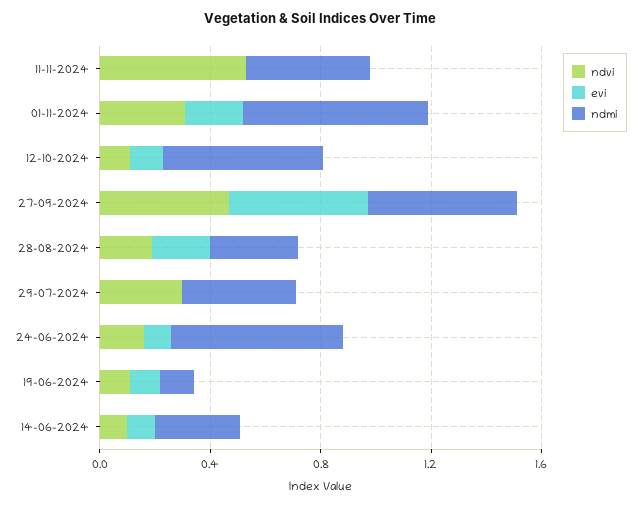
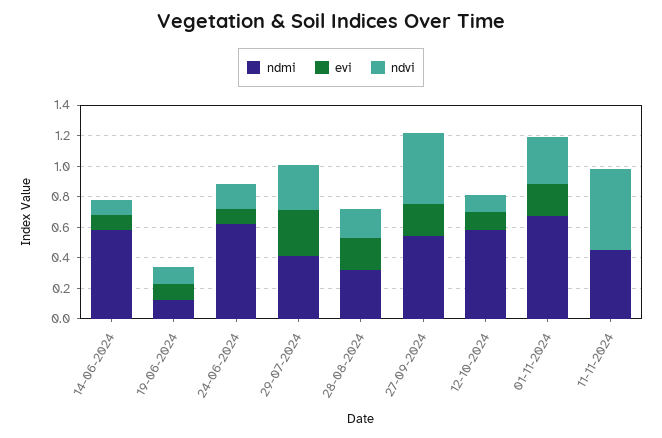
evi, 27-09-2024: 0.5 -> 0.2
evi, 29-07-2024: 0 -> 0.3
ndmi, 14-06-2024: 0.3 -> 0.6

